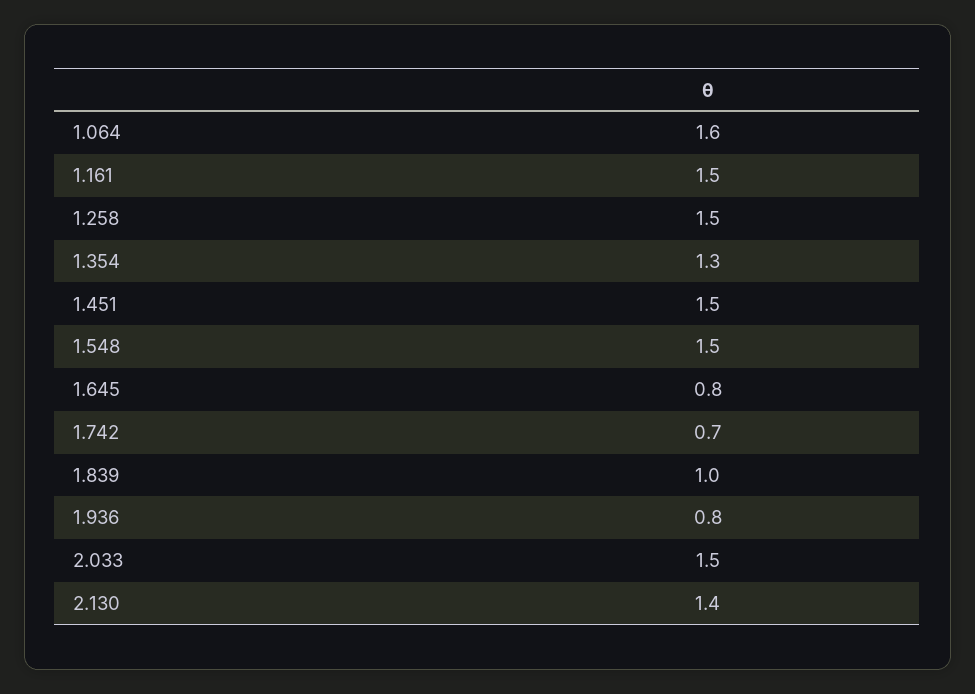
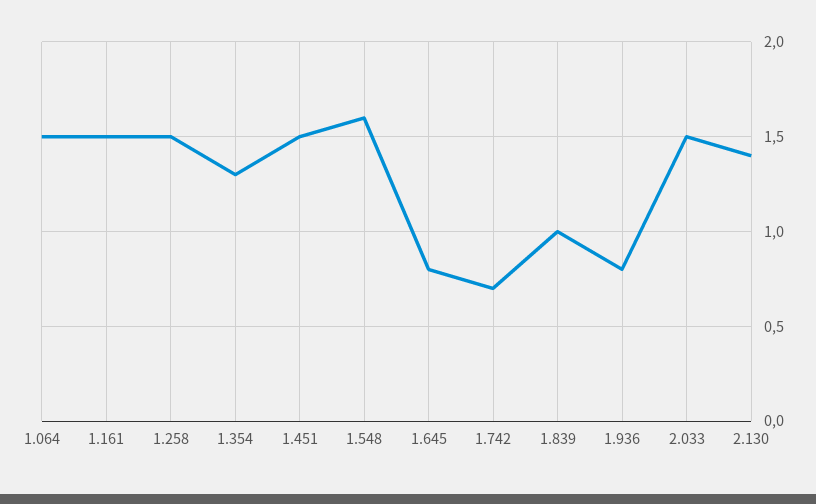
1.064: 1.6 -> 1.5
1.548: 1.5 -> 1.6

